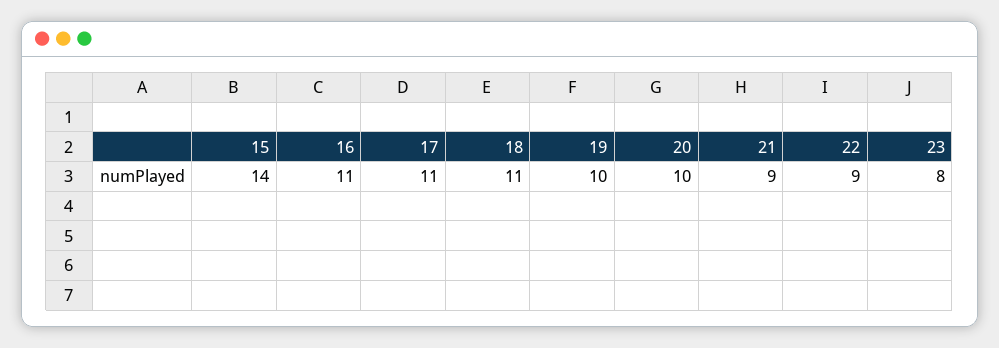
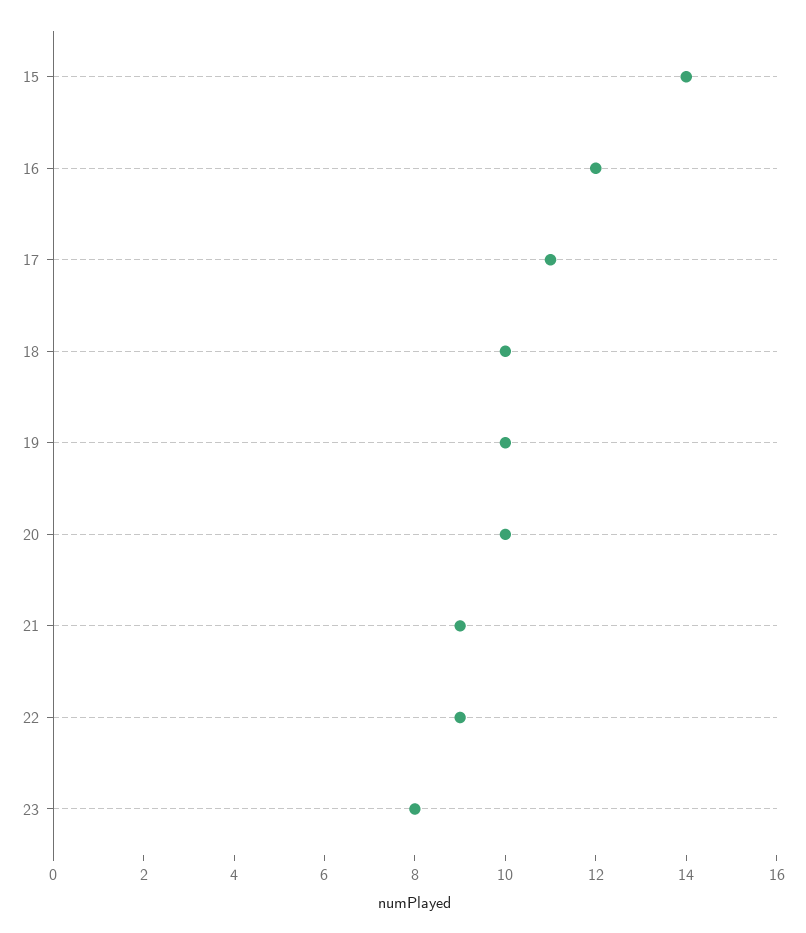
16: 11 -> 12
18: 11 -> 10

